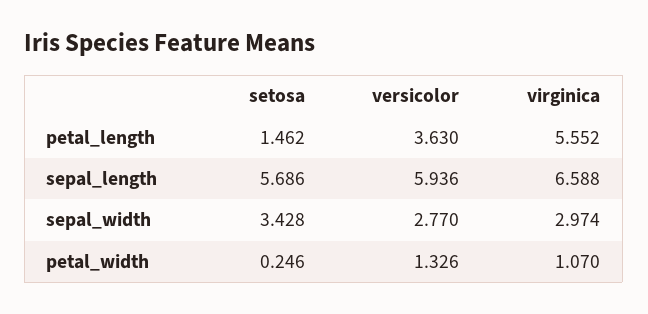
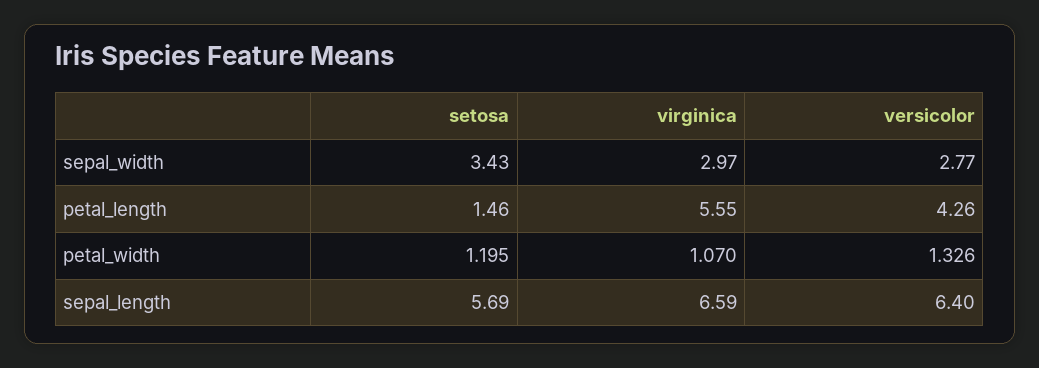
versicolor, petal_length: 3.63 -> 4.26
versicolor, sepal_length: 5.936 -> 6.4
setosa, petal_width: 0.246 -> 1.195

